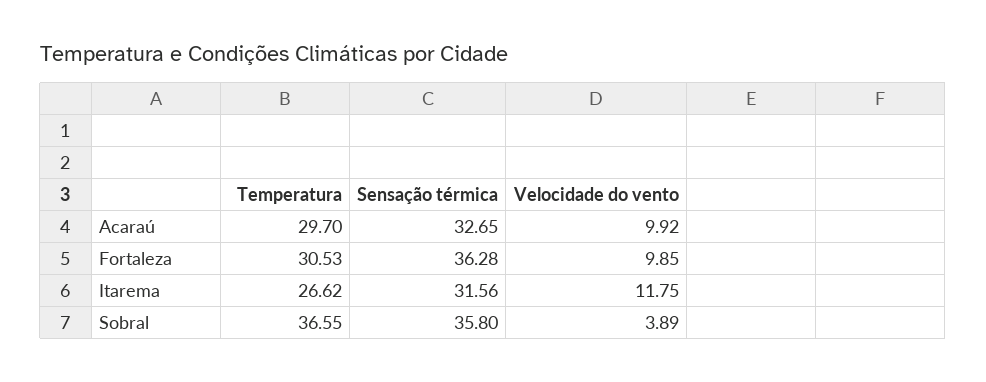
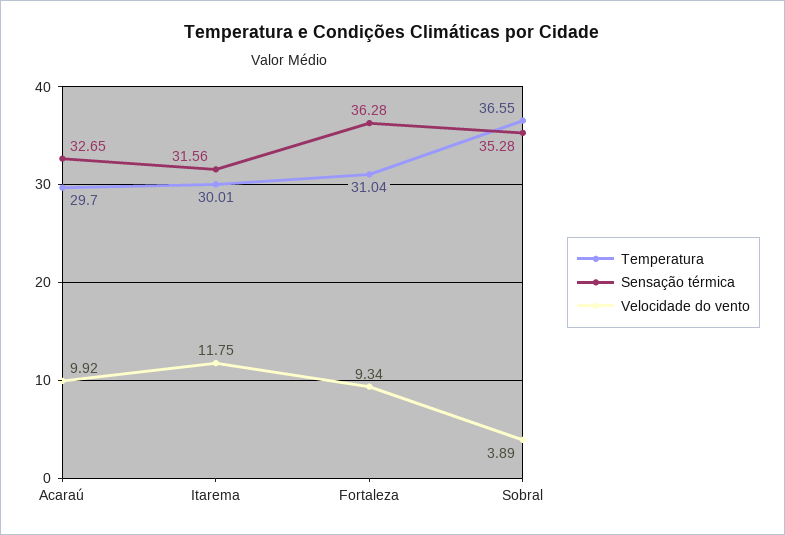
Temperatura, Fortaleza: 30.53 -> 31.04
Velocidade do vento, Fortaleza: 9.85 -> 9.34
Temperatura, Itarema: 26.62 -> 30.01
Sensação térmica, Sobral: 35.8 -> 35.28

